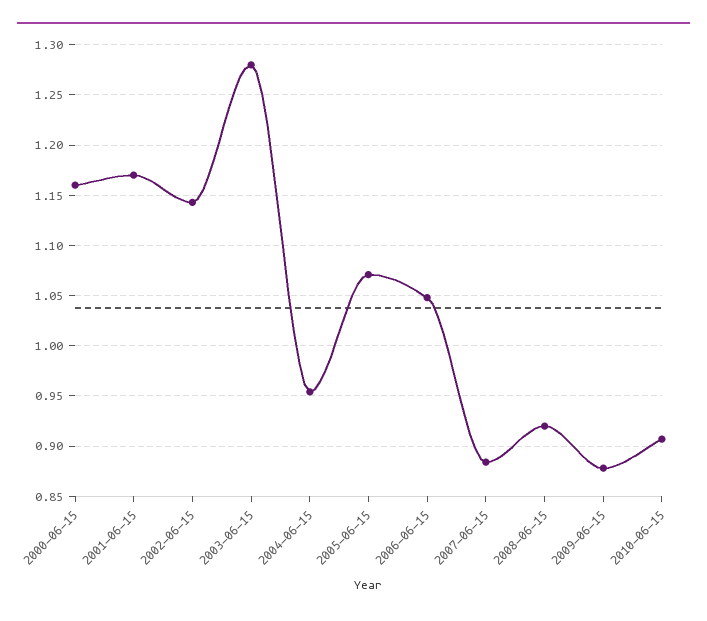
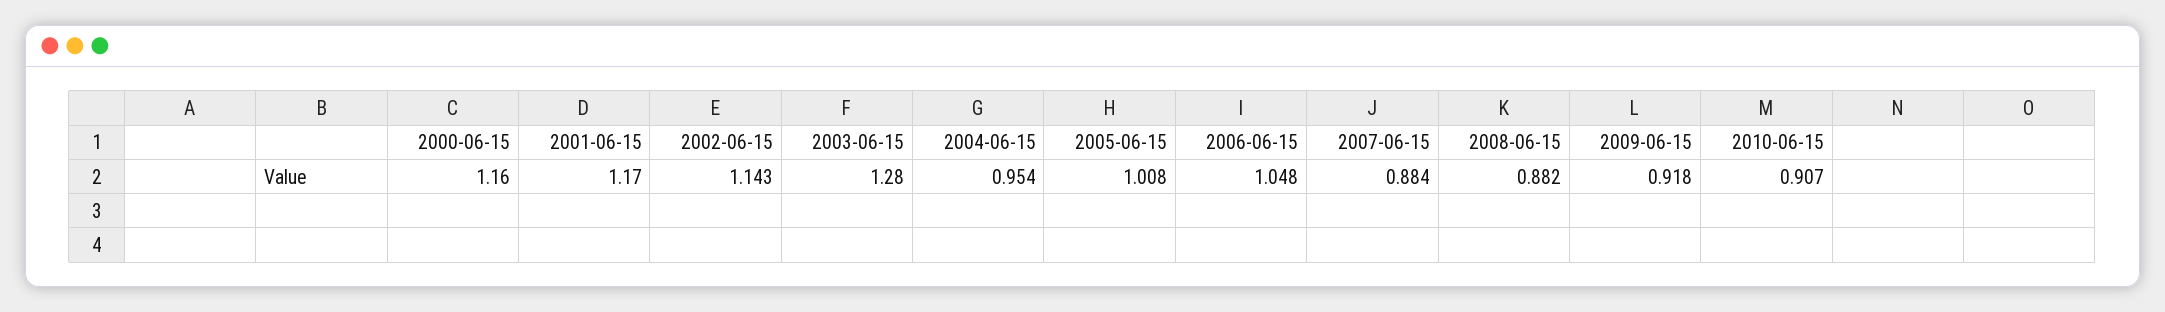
2005-06-15: 1.07 -> 1.008
2008-06-15: 0.92 -> 0.882
2009-06-15: 0.88 -> 0.918

